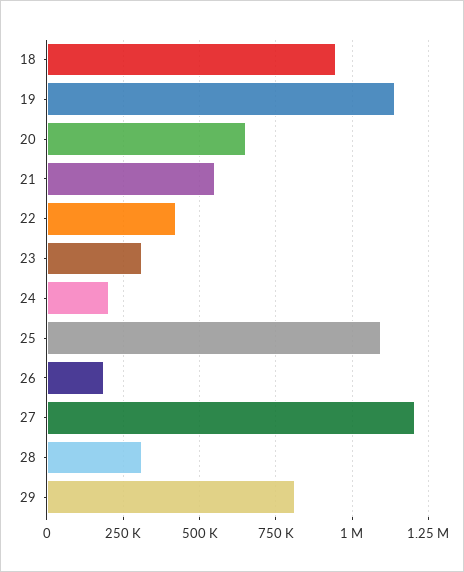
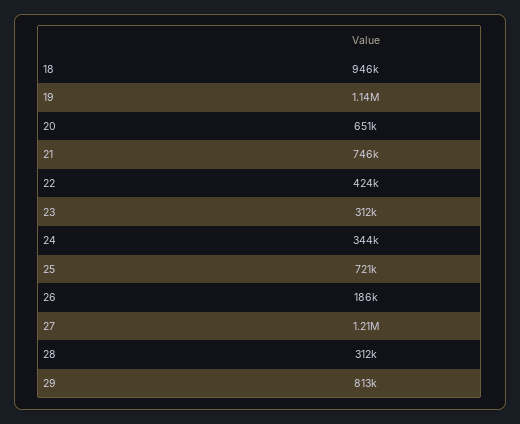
21: 550000 -> 746000
24: 200000 -> 344000
25: 1100000 -> 721000

